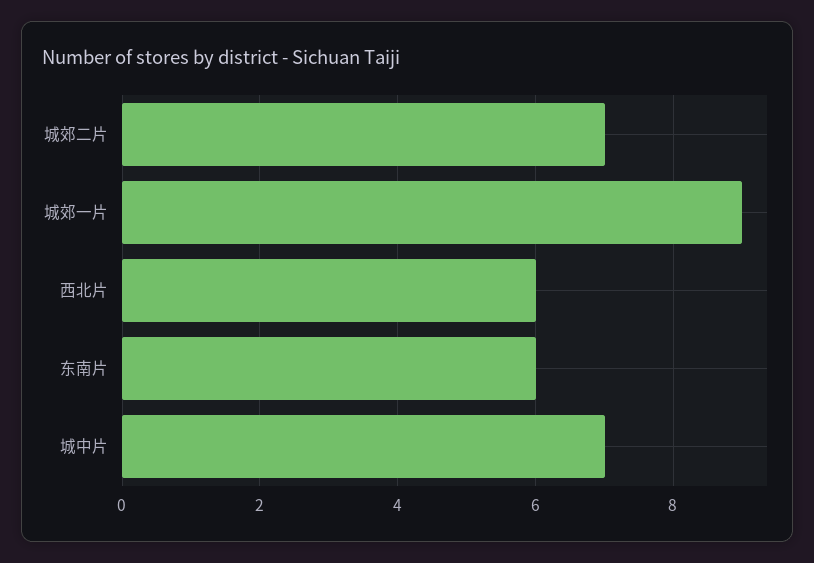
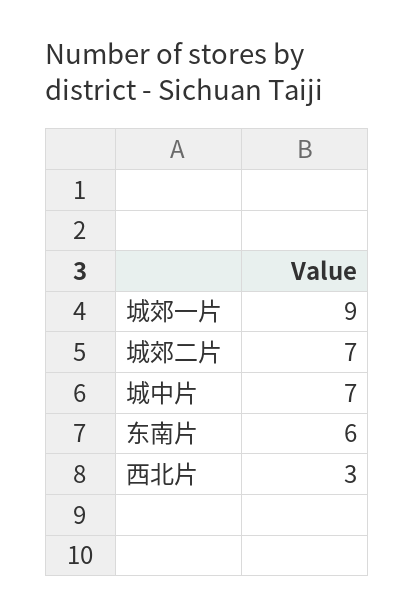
西北片: 6 -> 3

